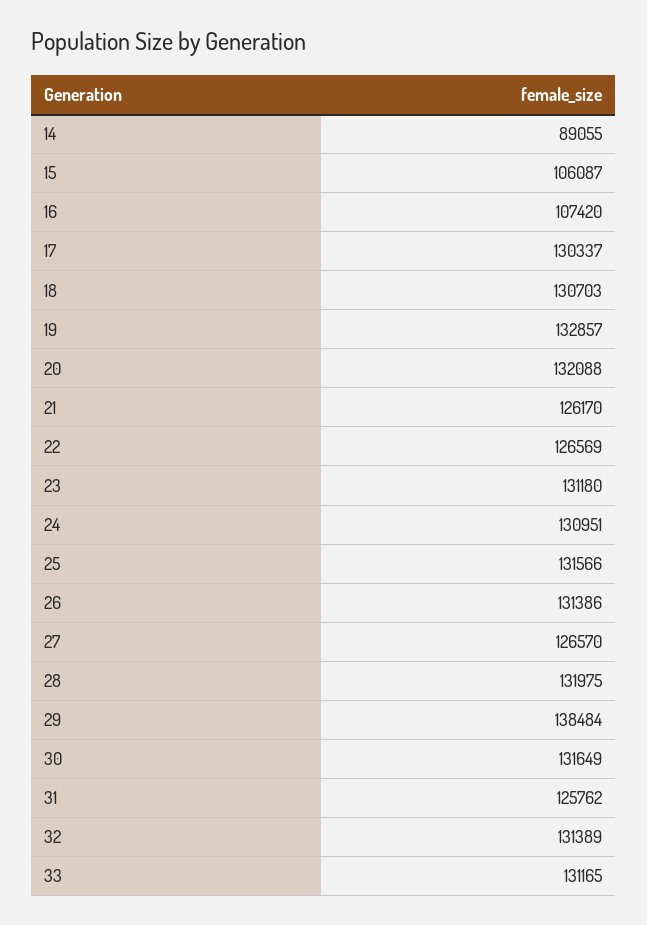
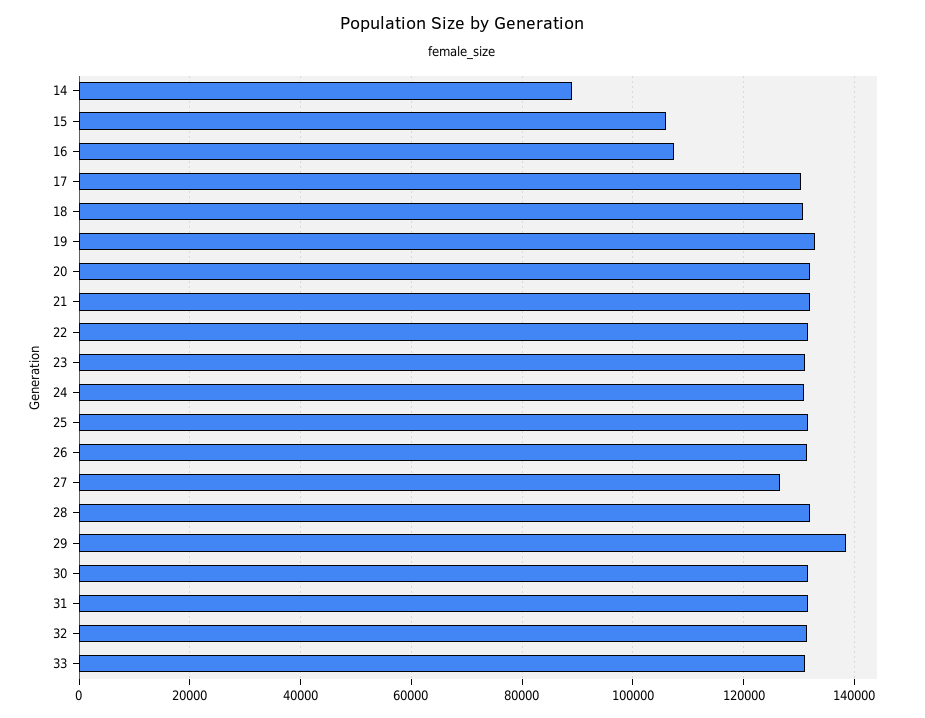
21: 126170 -> 132000
22: 126569 -> 132000
31: 125762 -> 132000

